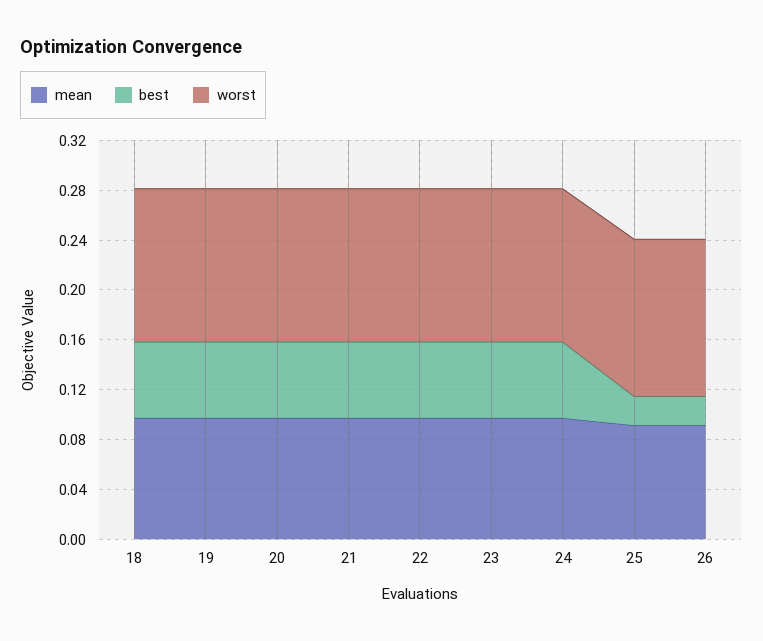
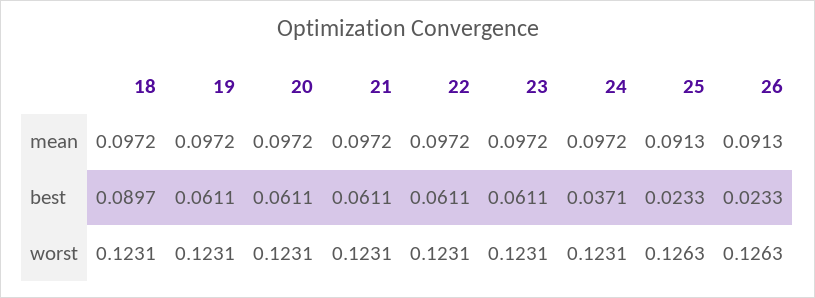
best, 18: 0.06 -> 0.0897
best, 24: 0.06 -> 0.0371

